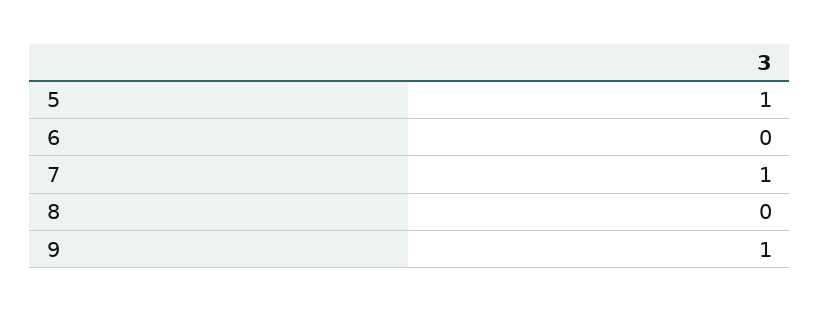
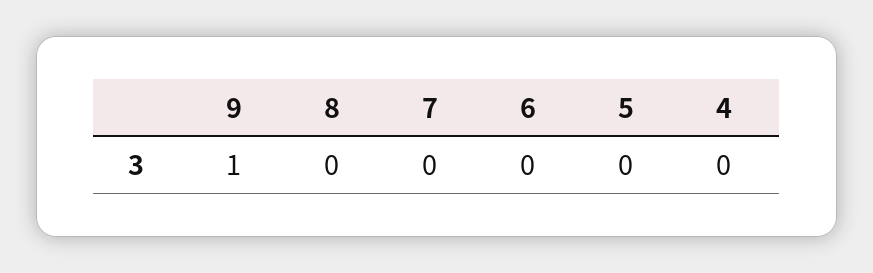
5: 1 -> 0
7: 1 -> 0
4: none -> 0

